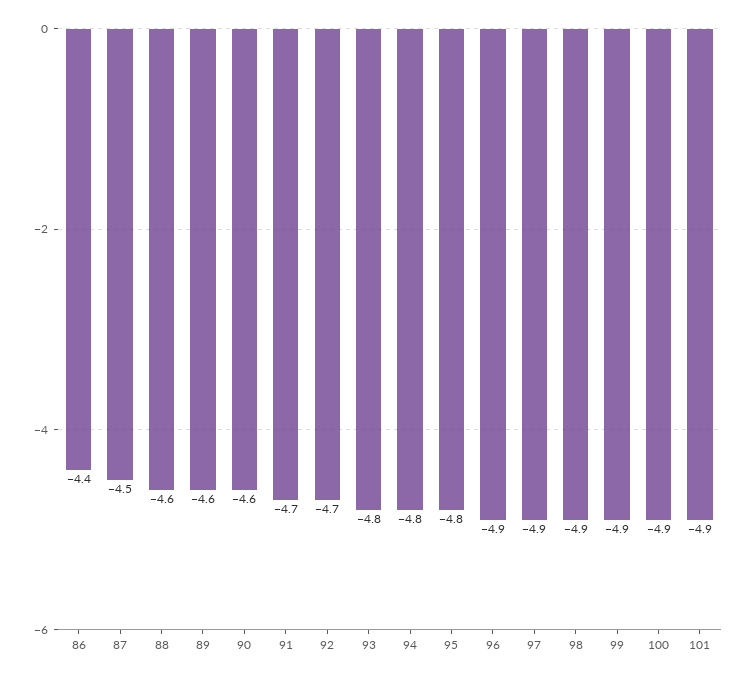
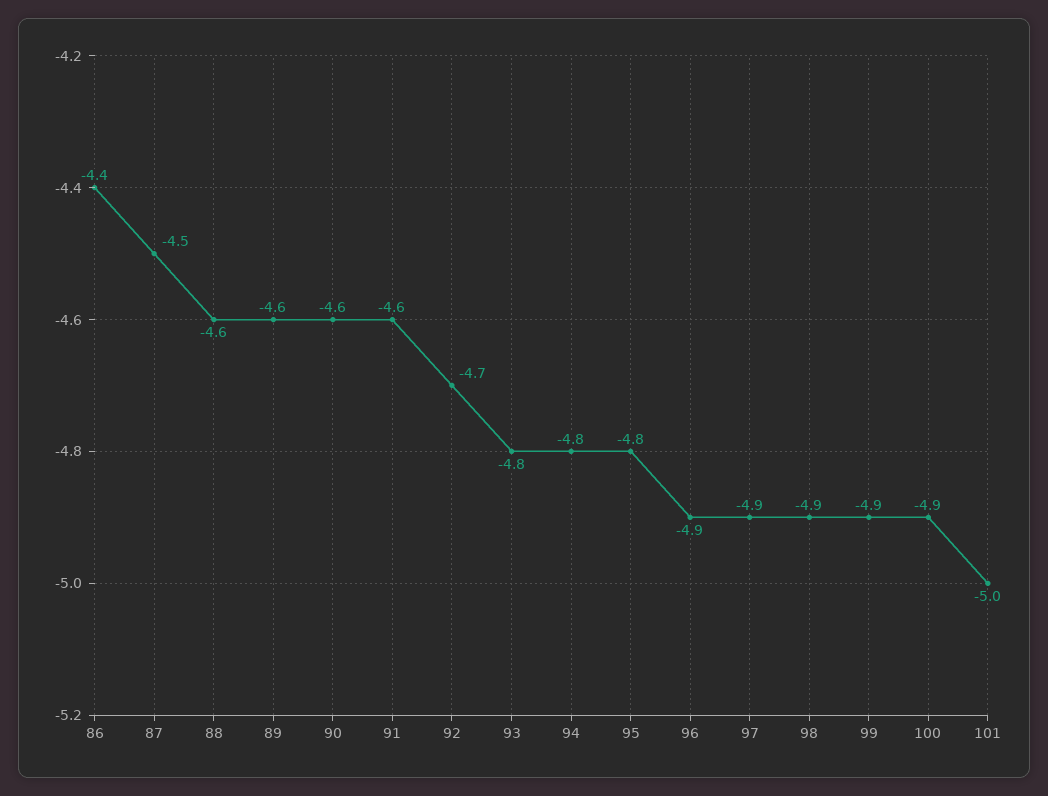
91: -4.7 -> -4.6
101: -4.9 -> -5

